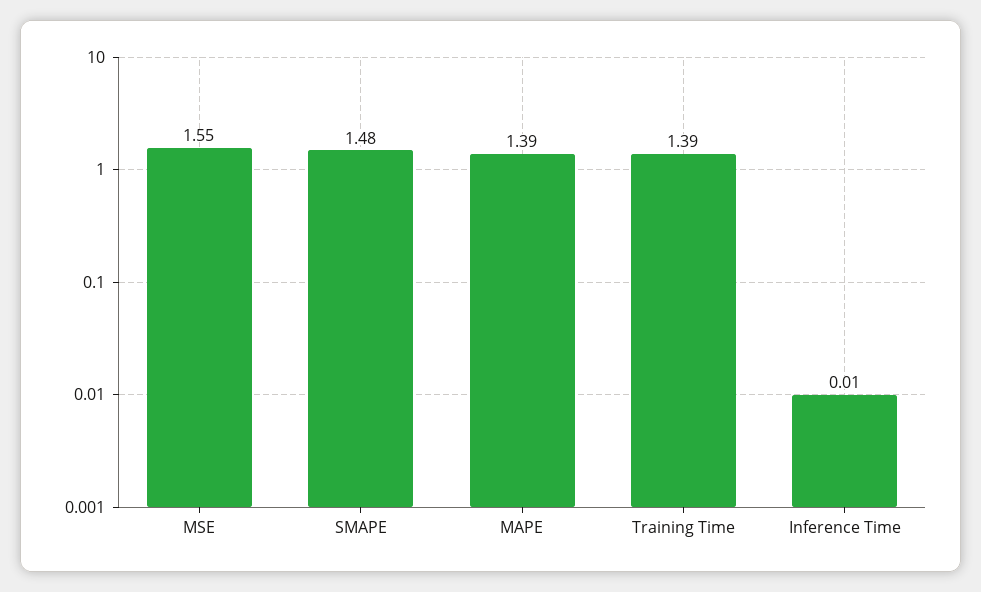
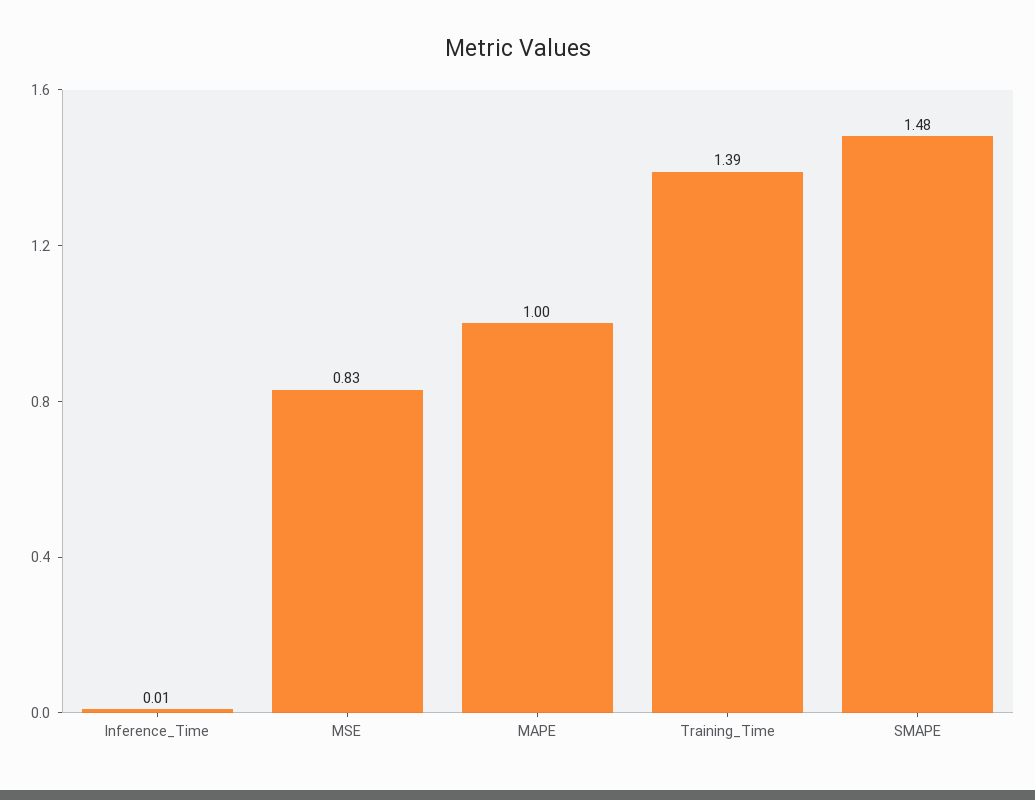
MSE: 1.55 -> 0.83
MAPE: 1.39 -> 1

